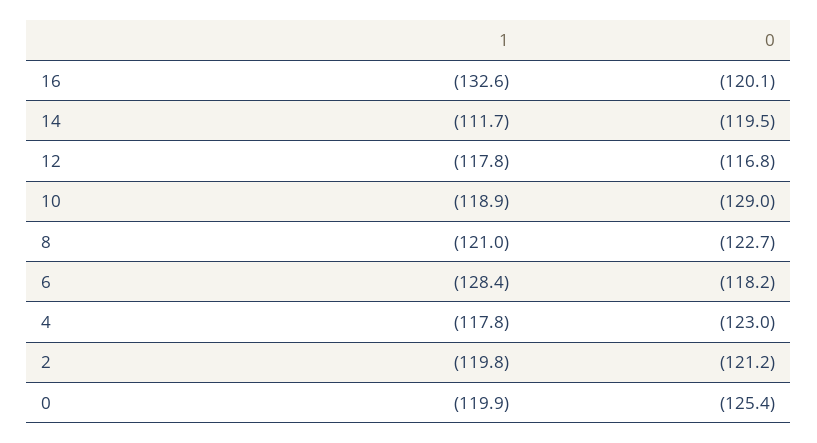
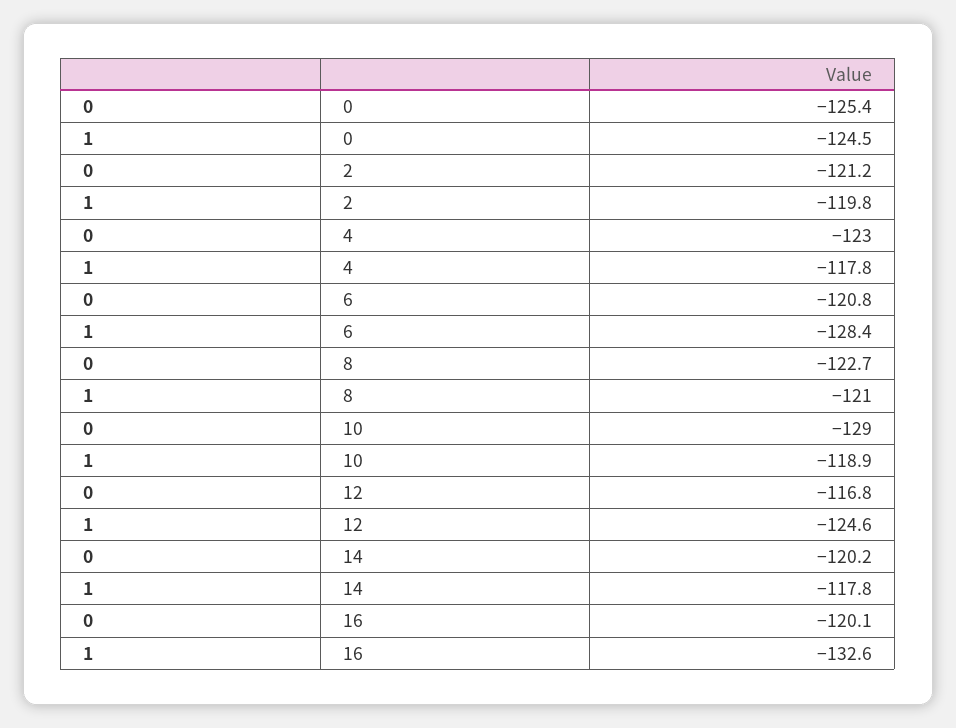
1, 14: -111.7 -> -117.8
0, 14: -119.5 -> -120.2
1, 12: -117.8 -> -124.6
0, 6: -118.2 -> -120.8
1, 0: -119.9 -> -124.5

